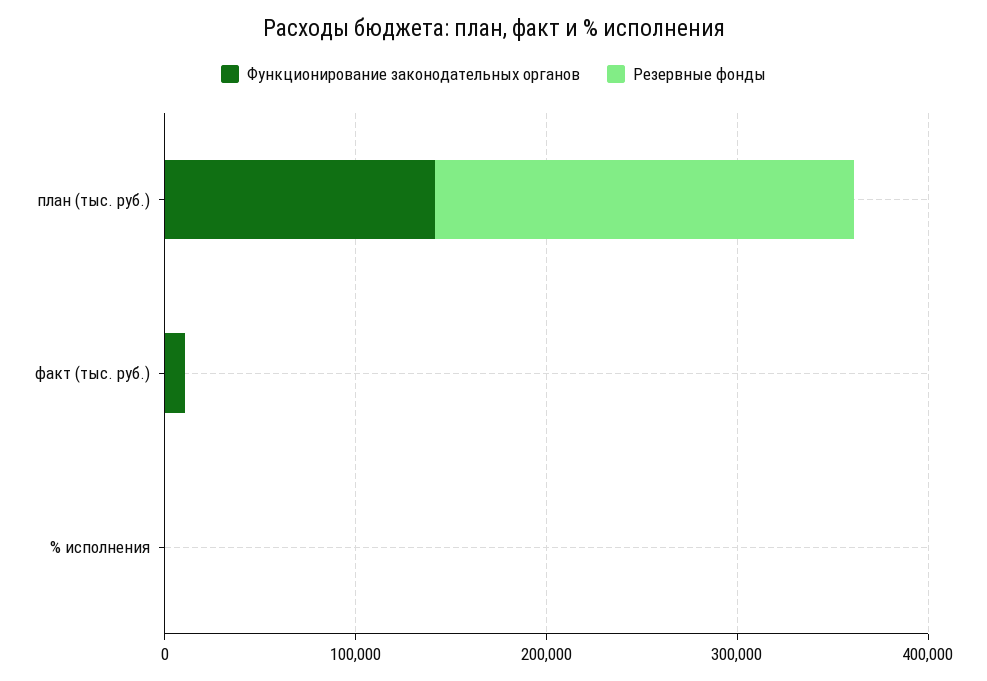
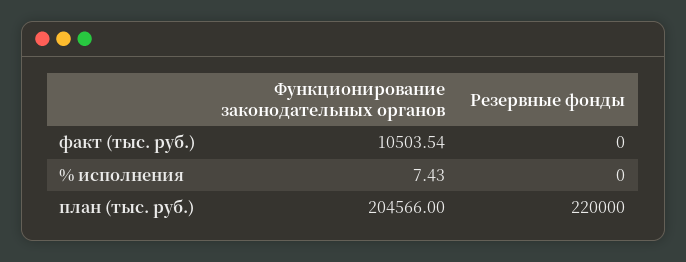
Функционирование законодательных органов, план (тыс. руб.): 140000 -> 204566

